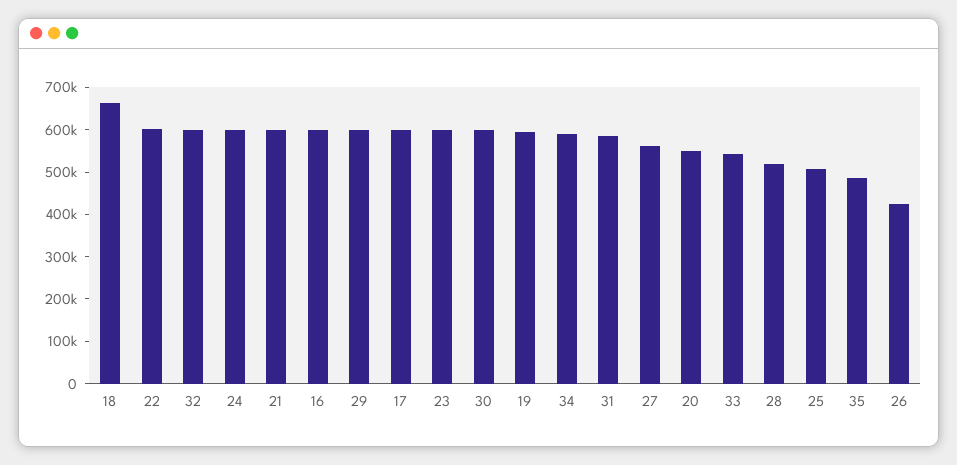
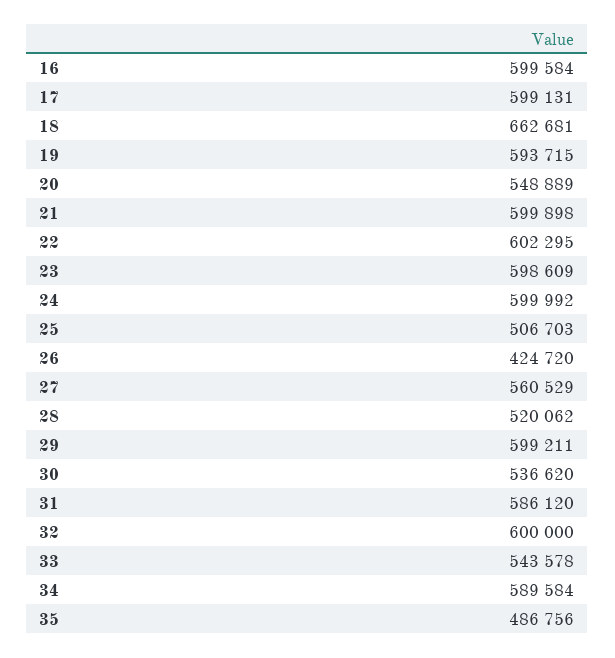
30: 600000 -> 536620

